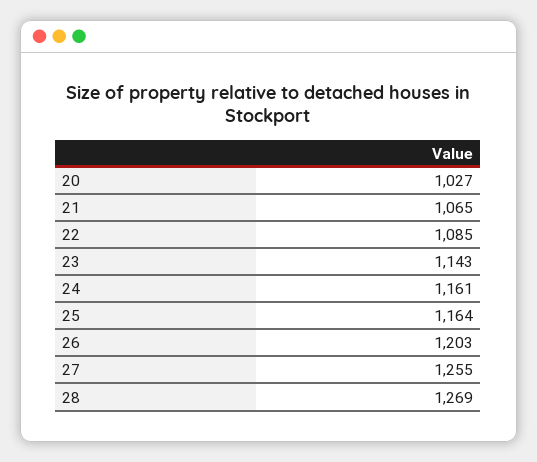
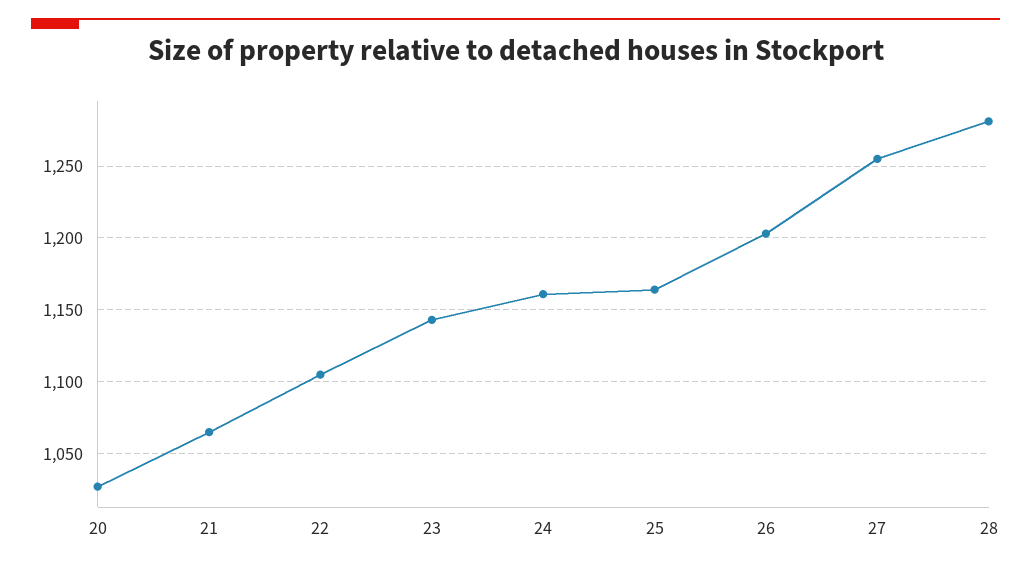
22: 1085 -> 1105
28: 1269 -> 1280

